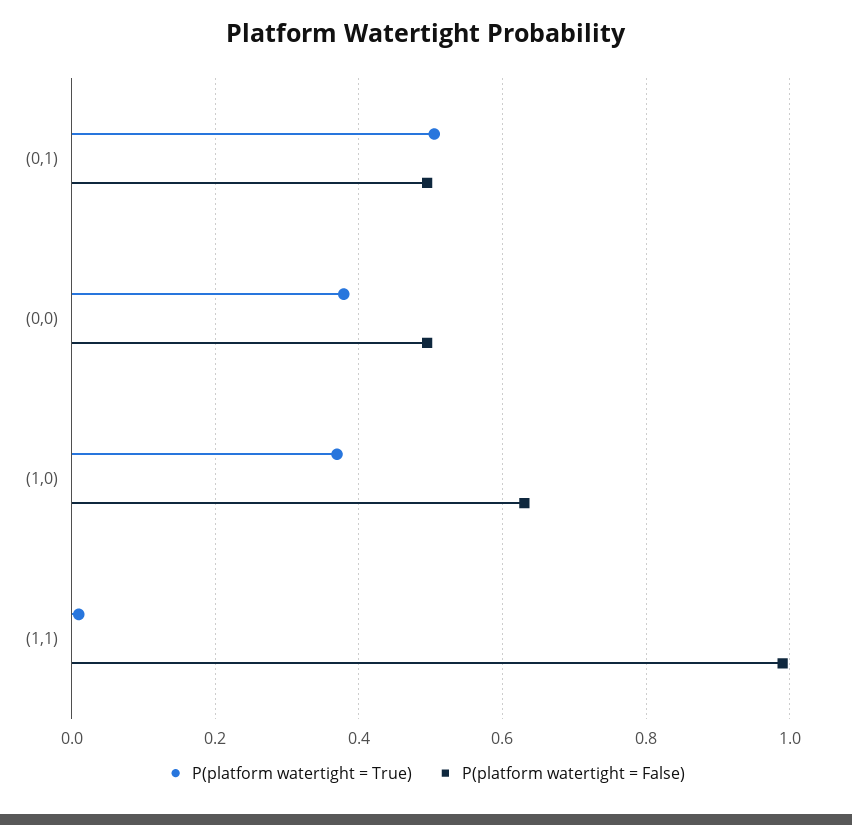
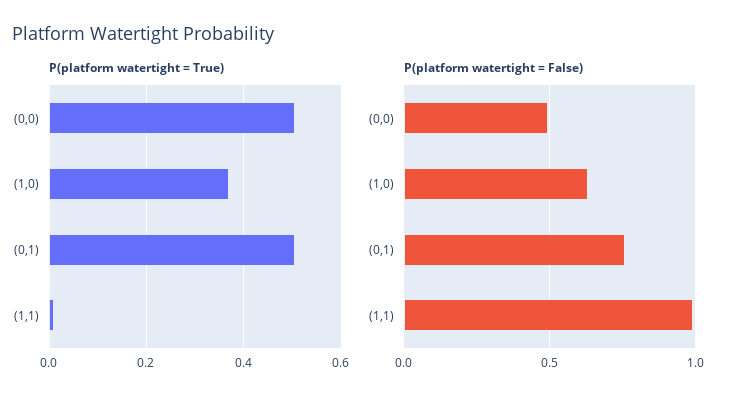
P(platform watertight = False), (0,1): 0.5 -> 0.75
P(platform watertight = True), (0,0): 0.38 -> 0.5

